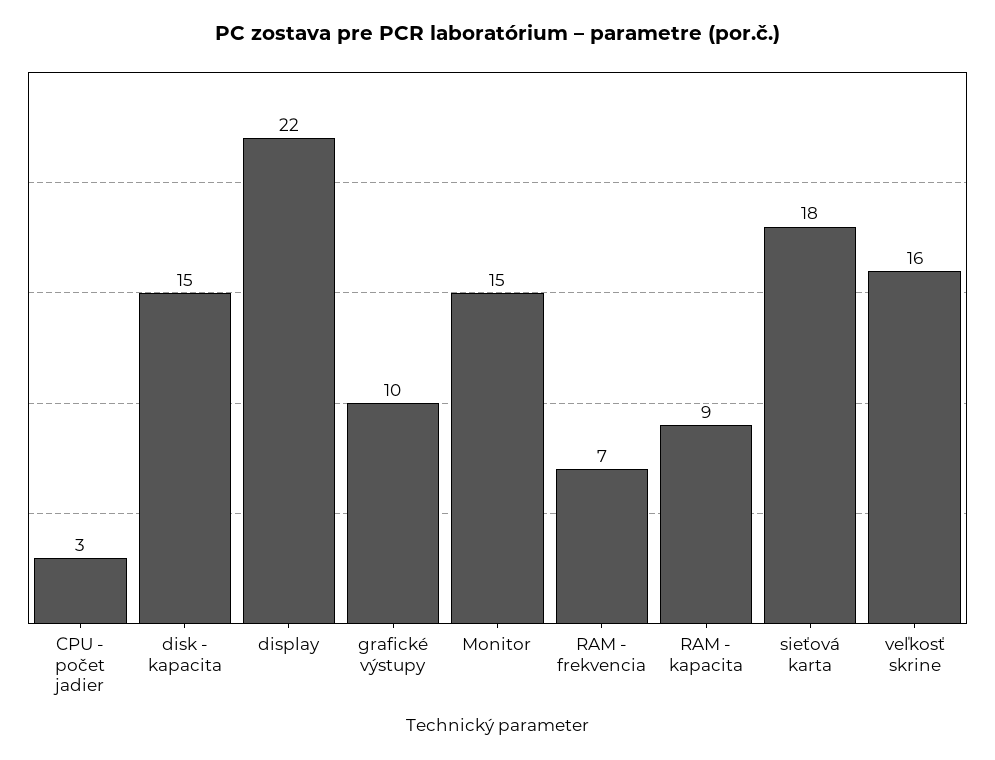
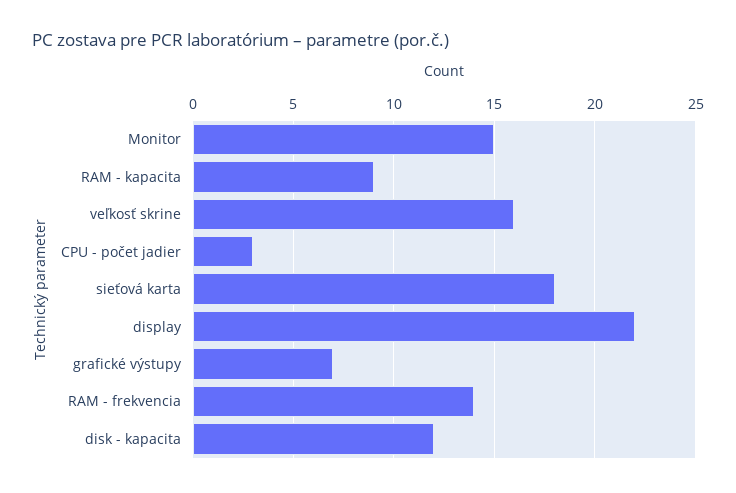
disk - kapacita: 15 -> 12
grafické výstupy: 10 -> 7
RAM - frekvencia: 7 -> 14

